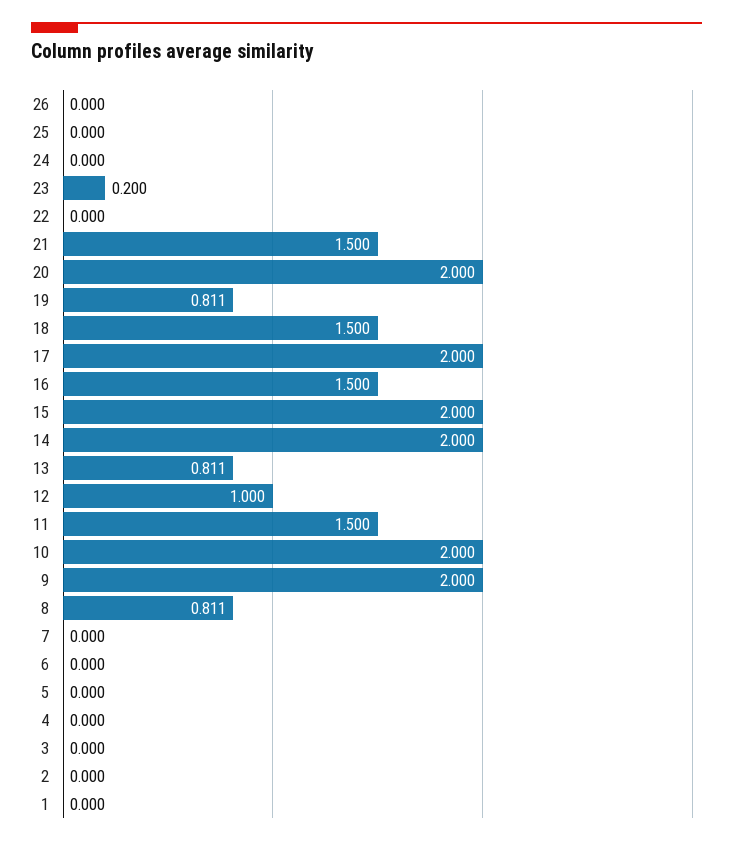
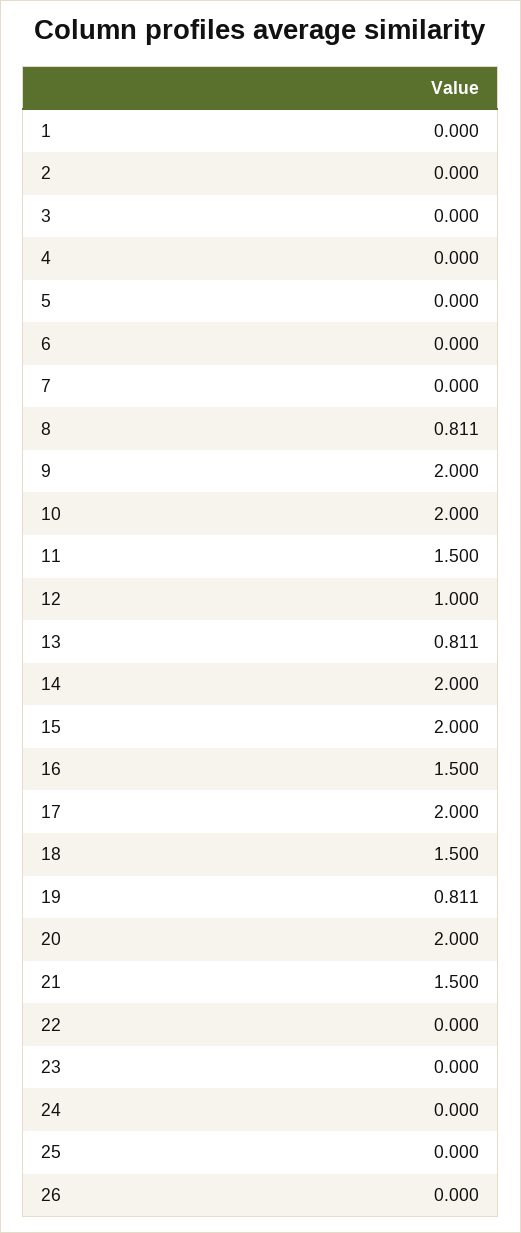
23: 0.2 -> 0

